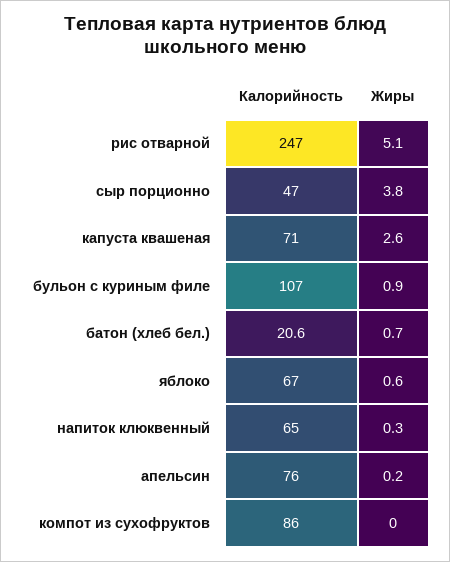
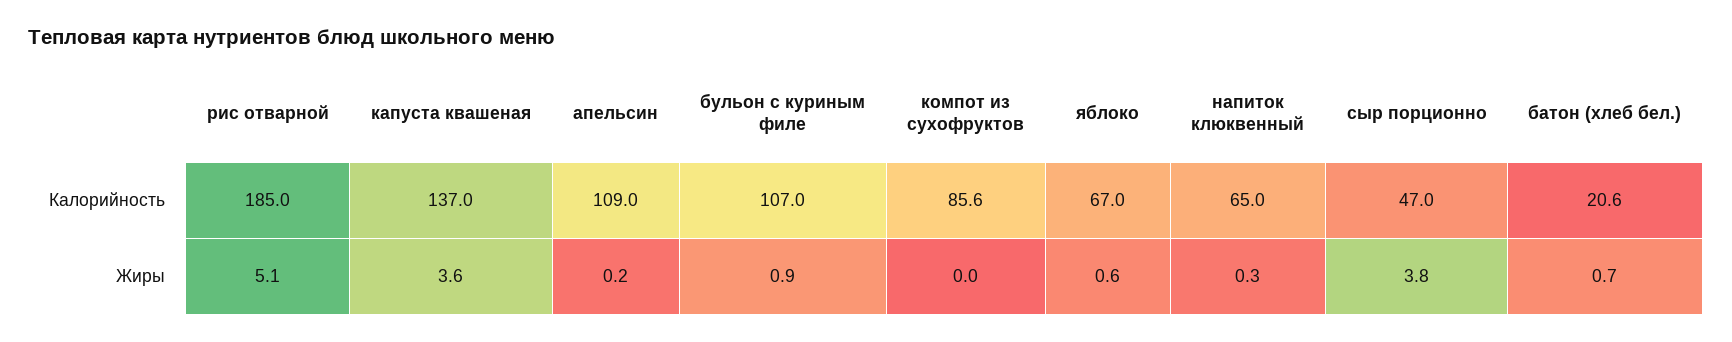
Калорийность, рис отварной: 247 -> 185
Калорийность, капуста квашеная: 71 -> 137
Жиры, капуста квашеная: 2.6 -> 3.6
Калорийность, апельсин: 76 -> 109
Калорийность, компот из сухофруктов: 86 -> 85.6

